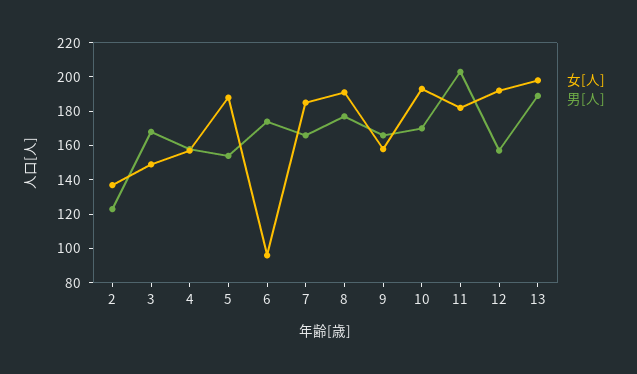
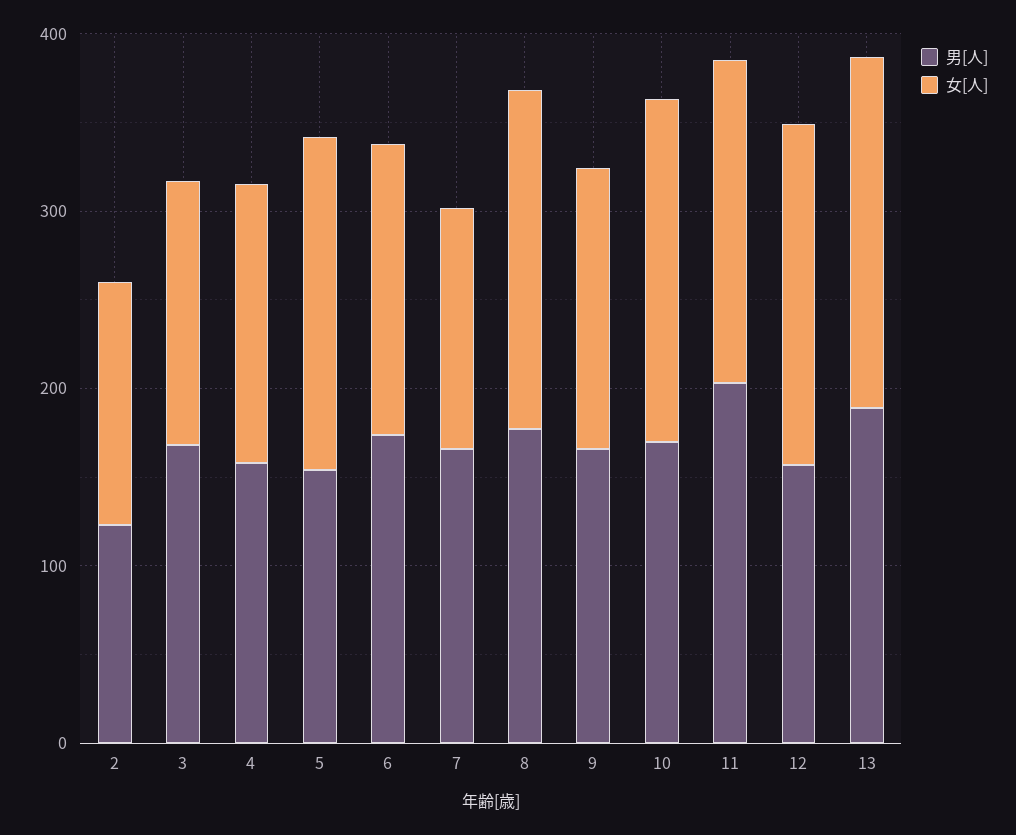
女[人], 6: 95 -> 160
女[人], 7: 185 -> 140

